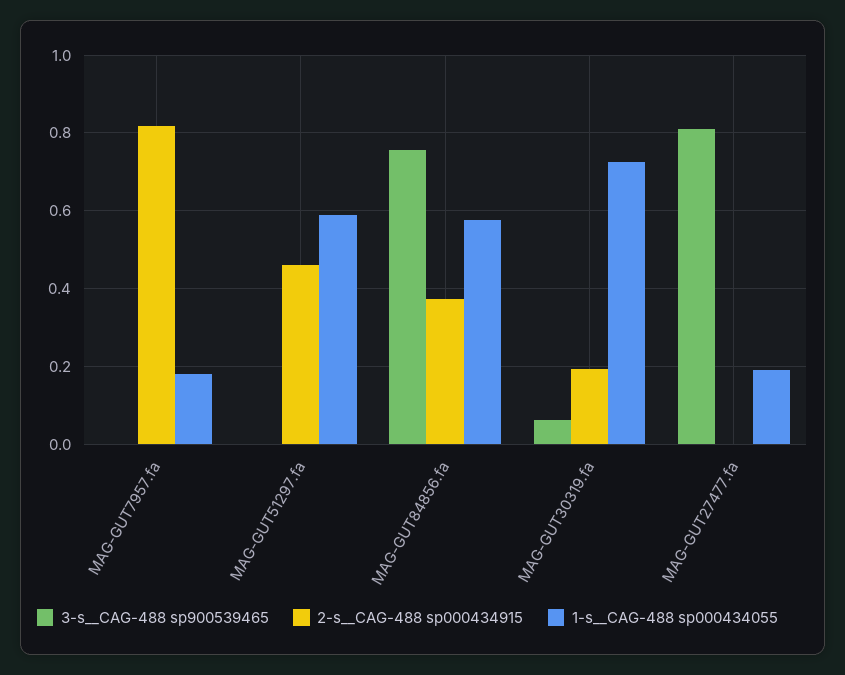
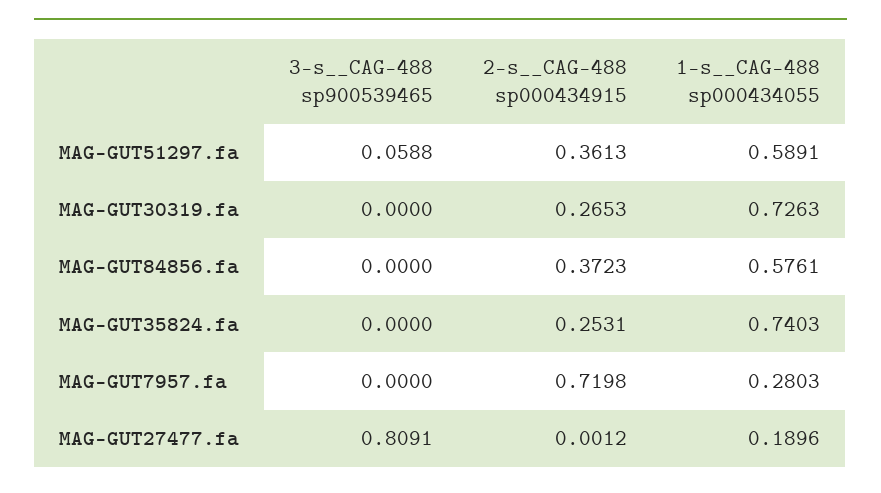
2-s__CAG-488 sp000434915, MAG-GUT7957.fa: 0.82 -> 0.7198
1-s__CAG-488 sp000434055, MAG-GUT7957.fa: 0.18 -> 0.2803
3-s__CAG-488 sp900539465, MAG-GUT51297.fa: 0 -> 0.0588
2-s__CAG-488 sp000434915, MAG-GUT51297.fa: 0.46 -> 0.3613
3-s__CAG-488 sp900539465, MAG-GUT84856.fa: 0.76 -> 0
3-s__CAG-488 sp900539465, MAG-GUT30319.fa: 0.06 -> 0
2-s__CAG-488 sp000434915, MAG-GUT30319.fa: 0.2 -> 0.2653
3-s__CAG-488 sp900539465, MAG-GUT35824.fa: none -> 0
2-s__CAG-488 sp000434915, MAG-GUT35824.fa: none -> 0.2531
1-s__CAG-488 sp000434055, MAG-GUT35824.fa: none -> 0.7403

